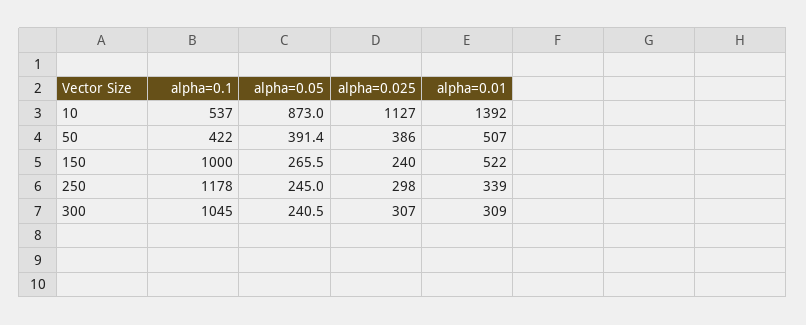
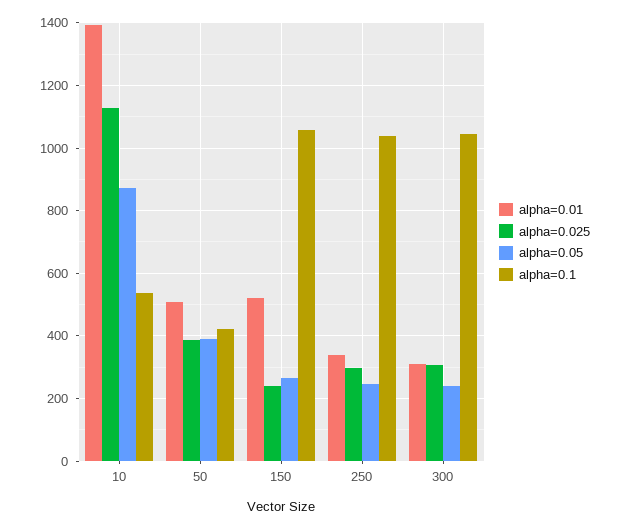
alpha=0.1, 150: 1000 -> 1060
alpha=0.1, 250: 1178 -> 1040

